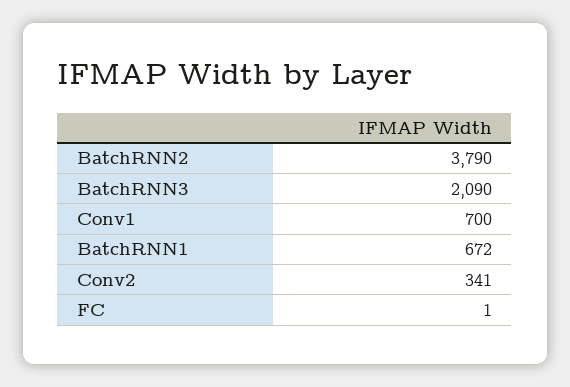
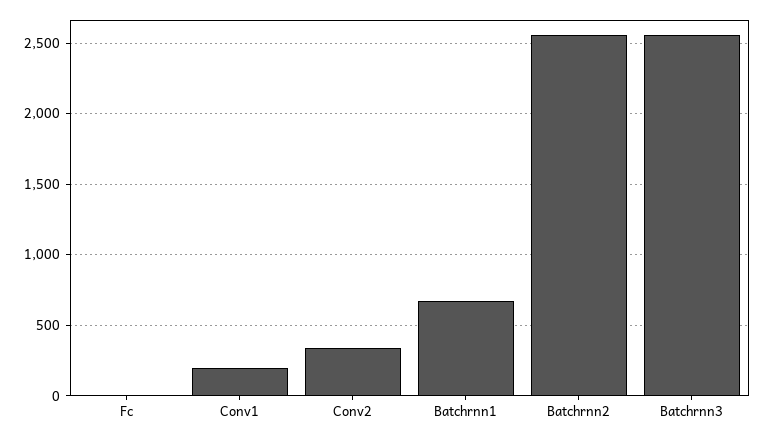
BatchRNN2: 3790 -> 2550
BatchRNN3: 2090 -> 2550
Conv1: 700 -> 200

